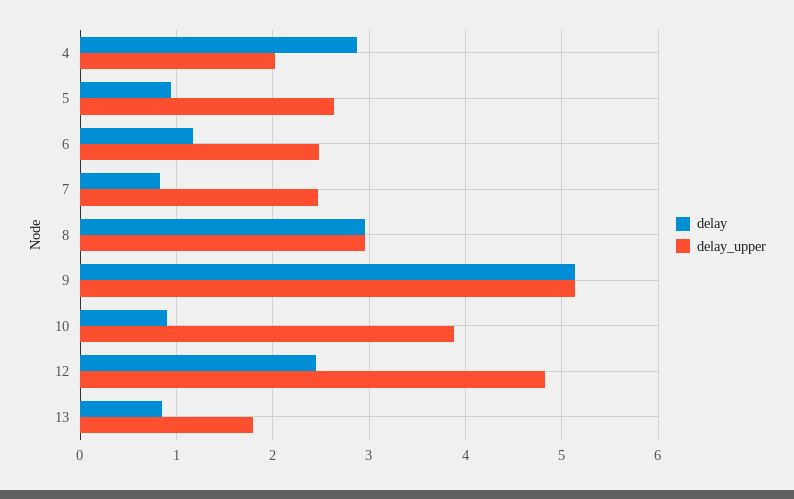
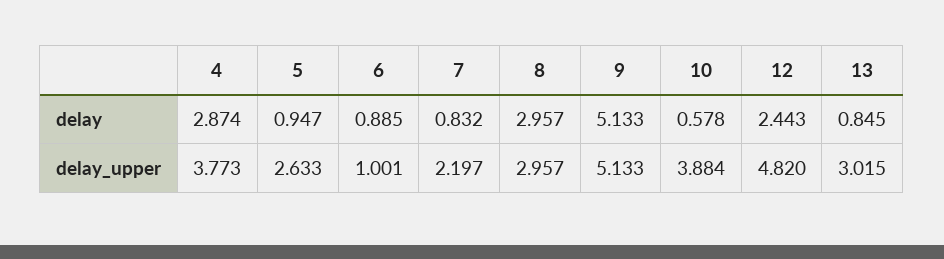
delay_upper, 4: 2 -> 3.773
delay, 6: 1.2 -> 0.885
delay_upper, 6: 2.5 -> 1.001
delay_upper, 7: 2.5 -> 2.197
delay, 10: 0.9 -> 0.578
delay_upper, 13: 1.8 -> 3.015

